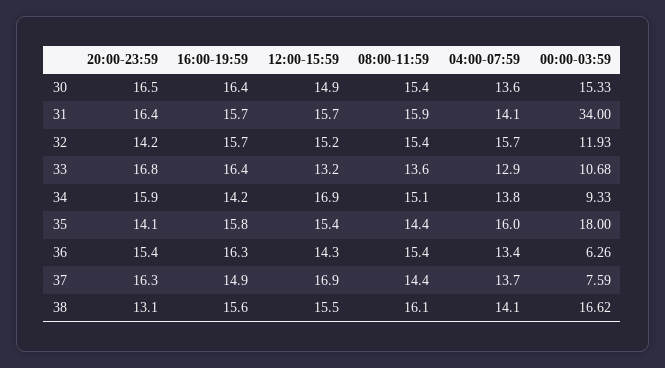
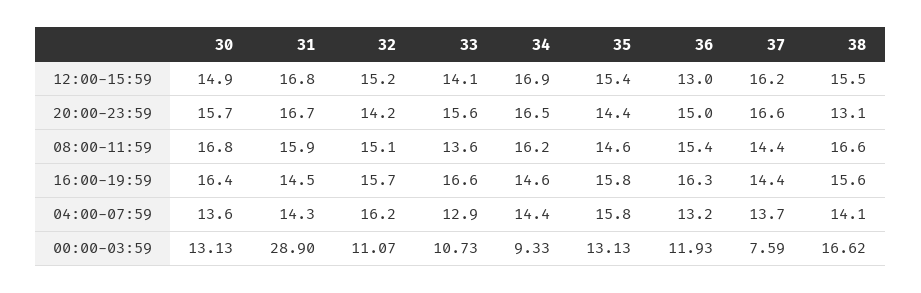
20:00-23:59, 30: 16.5 -> 15.7
08:00-11:59, 30: 15.4 -> 16.8
00:00-03:59, 30: 15.33 -> 13.13
20:00-23:59, 31: 16.4 -> 16.7
16:00-19:59, 31: 15.7 -> 14.5
12:00-15:59, 31: 15.7 -> 16.8
04:00-07:59, 31: 14.1 -> 14.3
00:00-03:59, 31: 34 -> 28.9
08:00-11:59, 32: 15.4 -> 15.1
04:00-07:59, 32: 15.7 -> 16.2
00:00-03:59, 32: 11.93 -> 11.07
20:00-23:59, 33: 16.8 -> 15.6
16:00-19:59, 33: 16.4 -> 16.6
12:00-15:59, 33: 13.2 -> 14.1
00:00-03:59, 33: 10.68 -> 10.73
20:00-23:59, 34: 15.9 -> 16.5
16:00-19:59, 34: 14.2 -> 14.6
08:00-11:59, 34: 15.1 -> 16.2
04:00-07:59, 34: 13.8 -> 14.4
20:00-23:59, 35: 14.1 -> 14.4
08:00-11:59, 35: 14.4 -> 14.6
04:00-07:59, 35: 16 -> 15.8
00:00-03:59, 35: 18 -> 13.13
20:00-23:59, 36: 15.4 -> 15
12:00-15:59, 36: 14.3 -> 13
04:00-07:59, 36: 13.4 -> 13.2
00:00-03:59, 36: 6.26 -> 11.93
20:00-23:59, 37: 16.3 -> 16.6
16:00-19:59, 37: 14.9 -> 14.4
12:00-15:59, 37: 16.9 -> 16.2
08:00-11:59, 38: 16.1 -> 16.6

